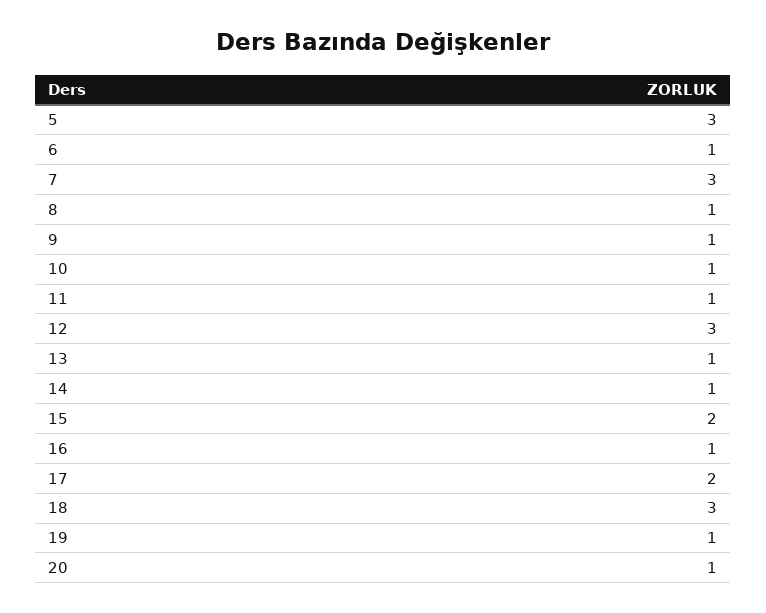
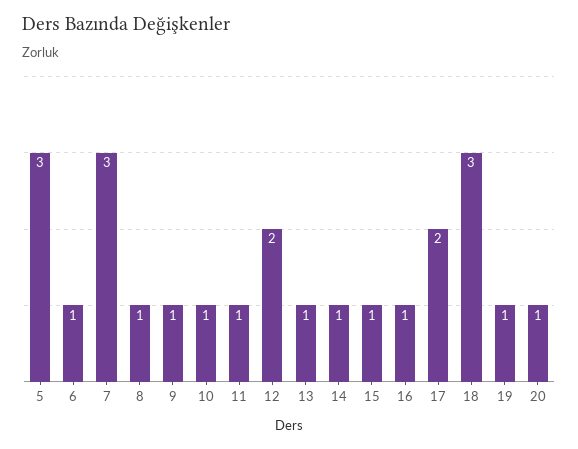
12: 3 -> 2
15: 2 -> 1

